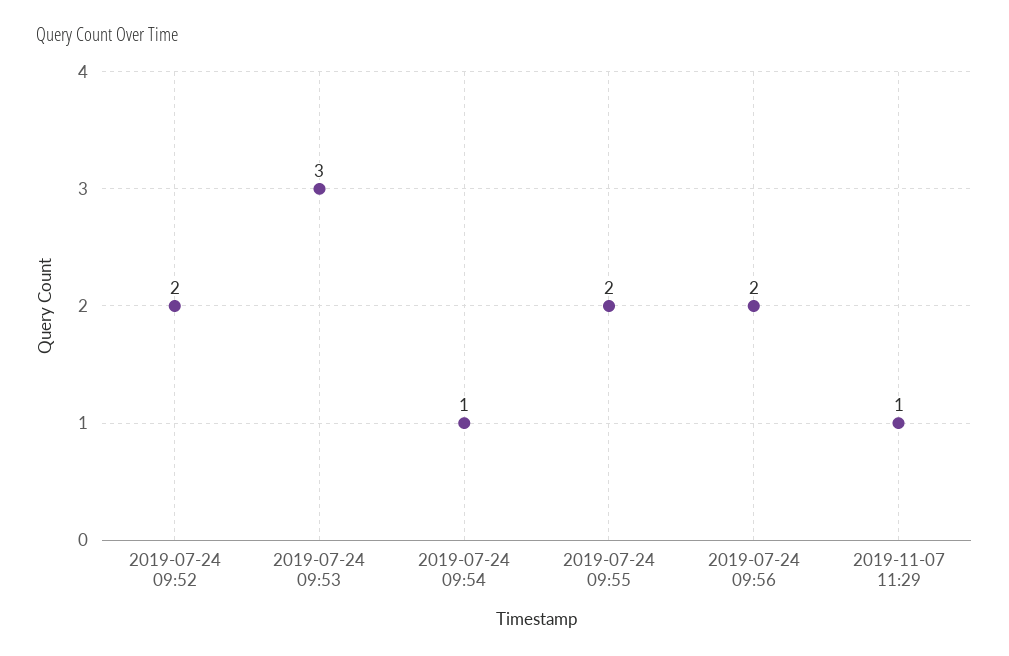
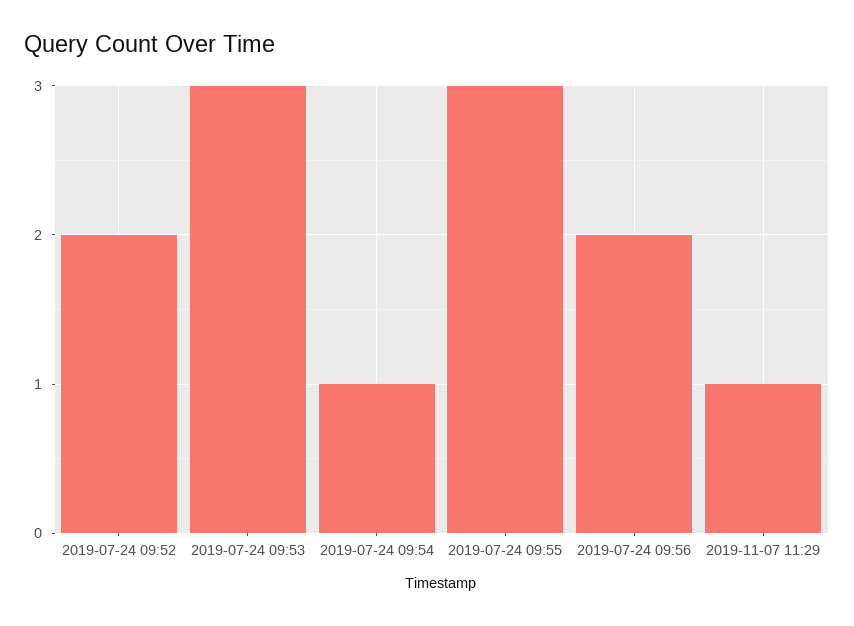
2019-07-24 09:55: 2 -> 3

